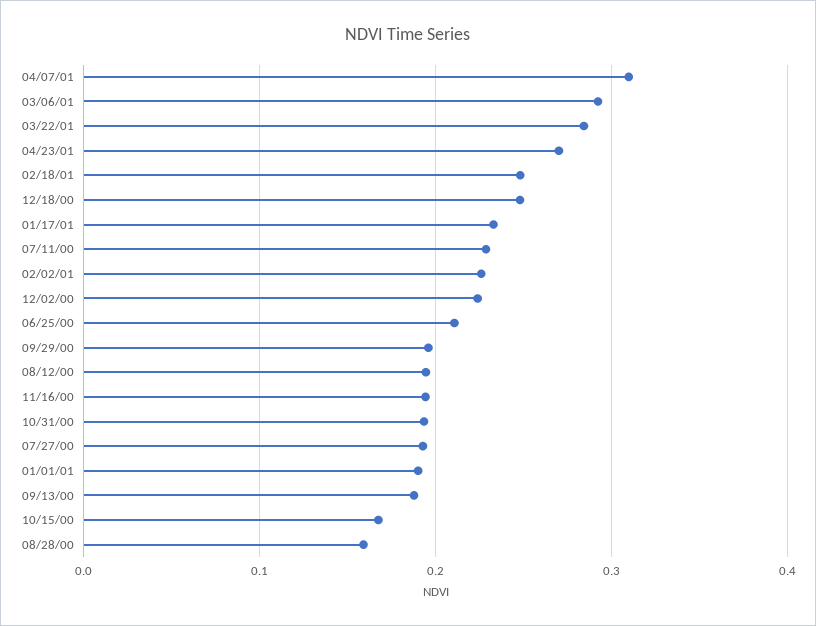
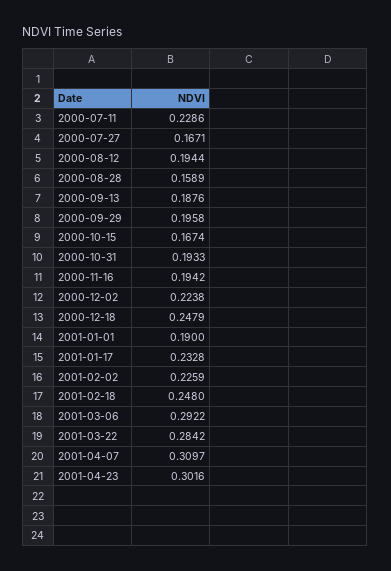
04/23/01: 0.27 -> 0.3016
06/25/00: 0.21 -> none
07/27/00: 0.19 -> 0.1671

